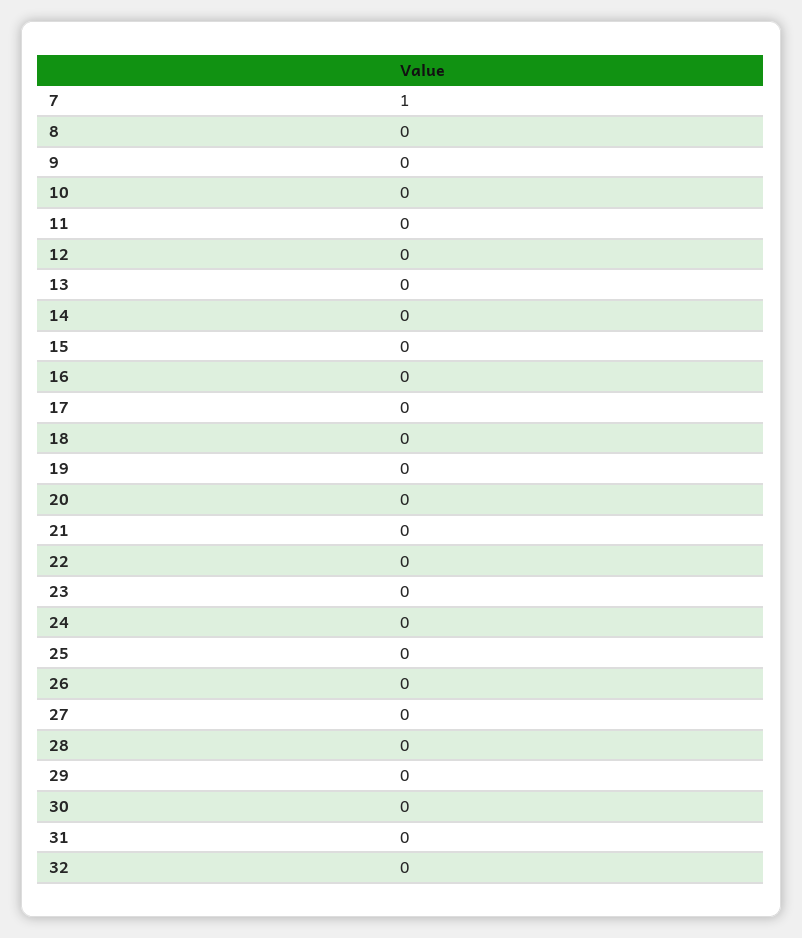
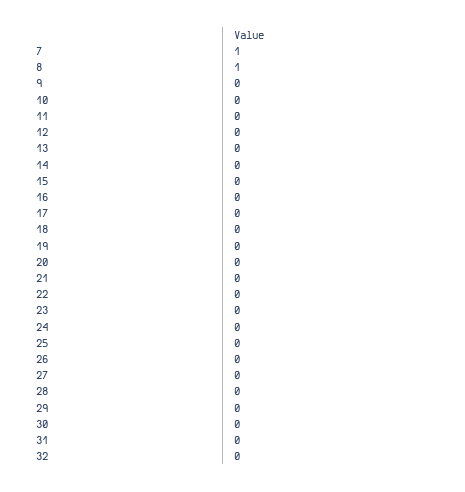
8: 0 -> 1

